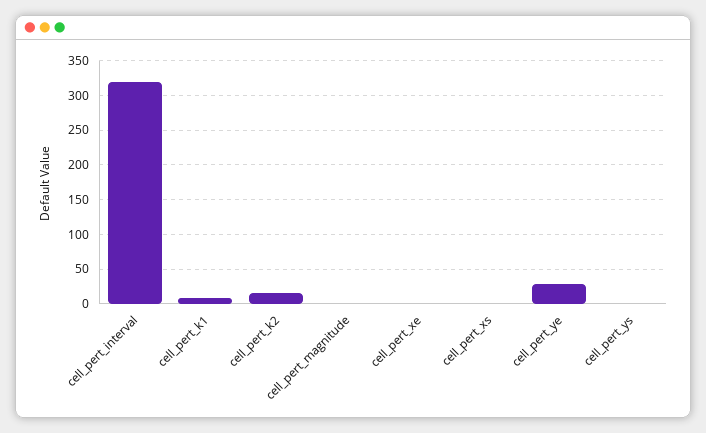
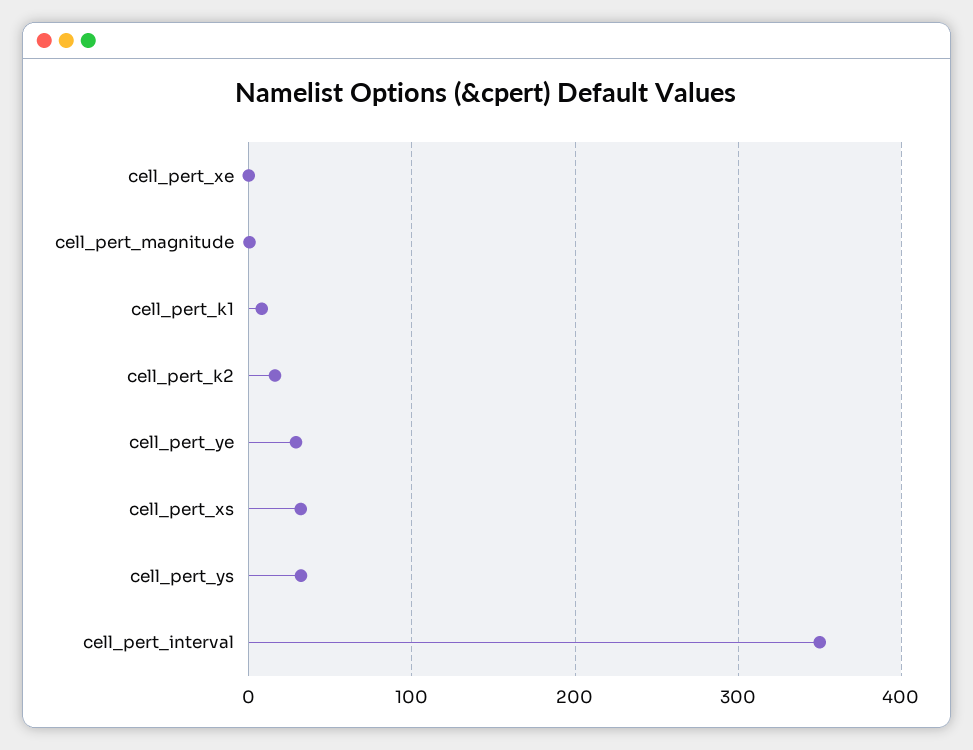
cell_pert_interval: 320 -> 350
cell_pert_xs: 0 -> 30
cell_pert_ys: 0 -> 30

